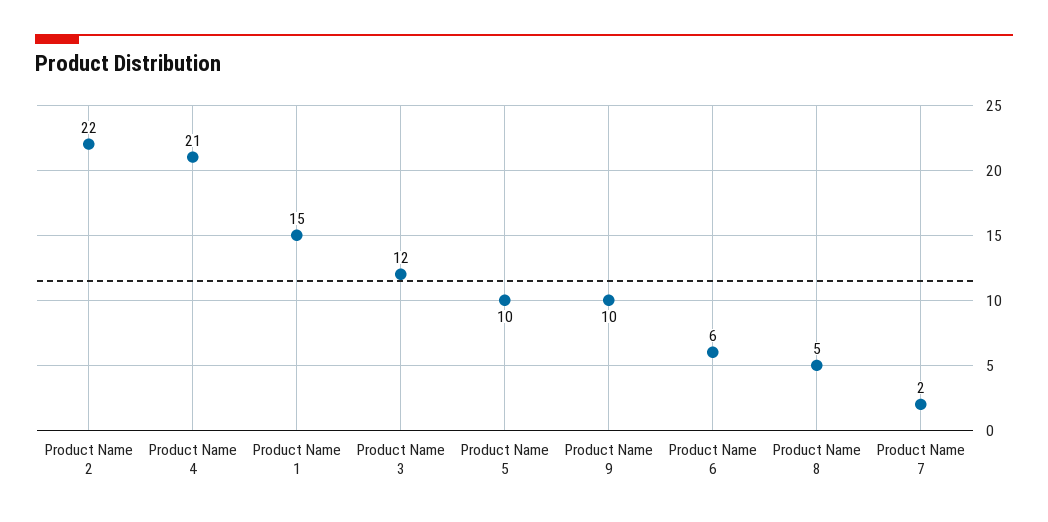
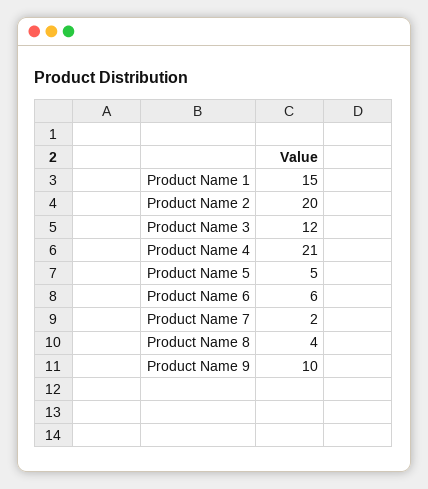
Product Name 2: 22 -> 20
Product Name 5: 10 -> 5
Product Name 8: 5 -> 4

